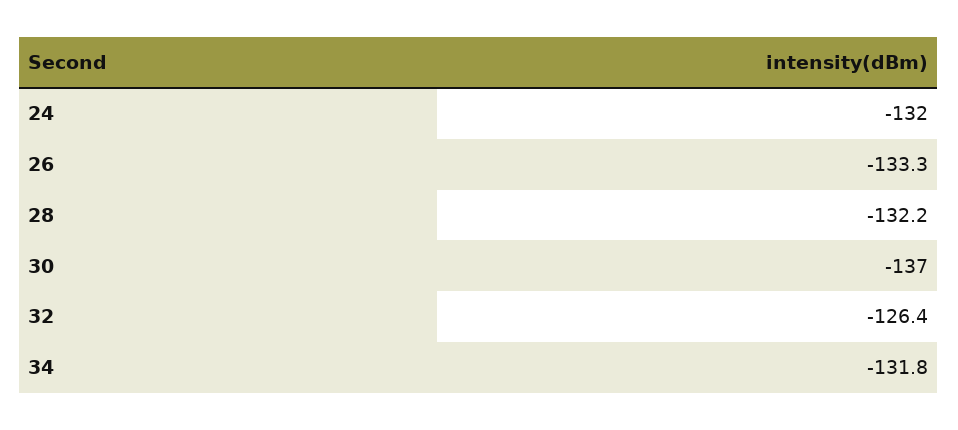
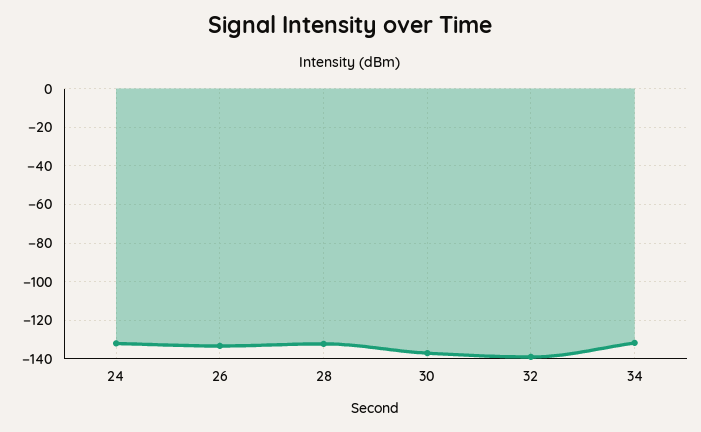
32: -126.4 -> -140

